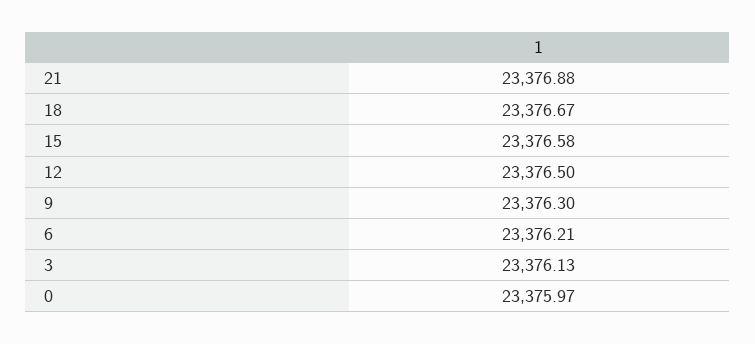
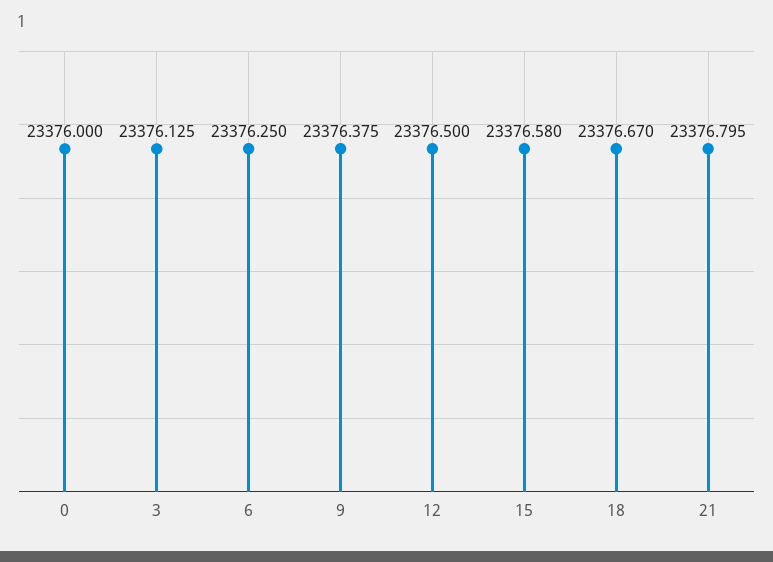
21: 23376.88 -> 23376.795
9: 23376.3 -> 23376.375
6: 23376.21 -> 23376.25
0: 23375.97 -> 23376

